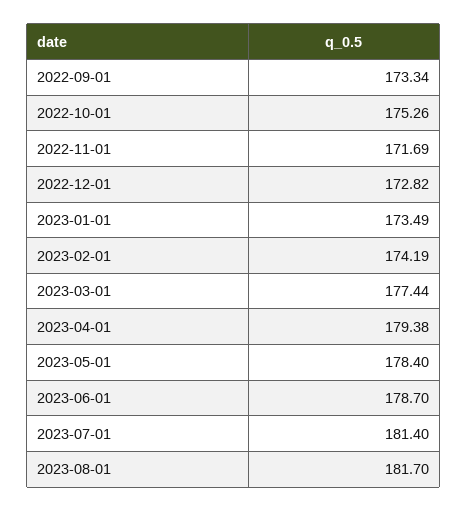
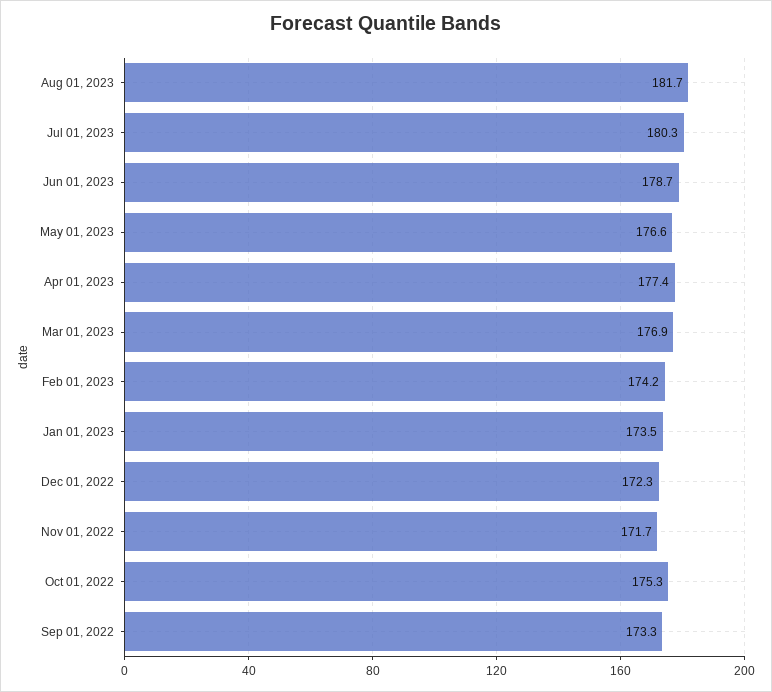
2022-12-01: 172.82 -> 172.3
2023-03-01: 177.44 -> 176.9
2023-04-01: 179.38 -> 177.4
2023-05-01: 178.4 -> 176.6
2023-07-01: 181.4 -> 180.3

